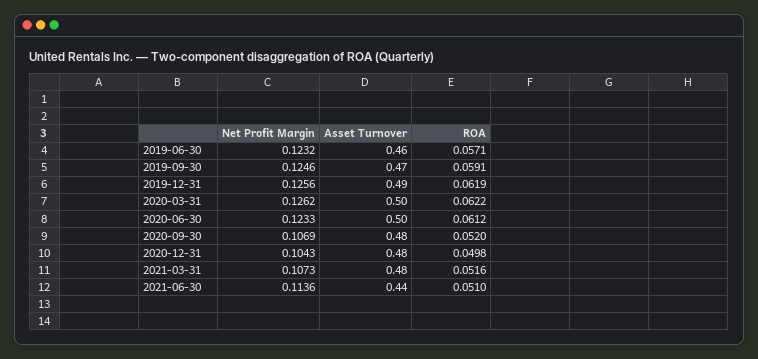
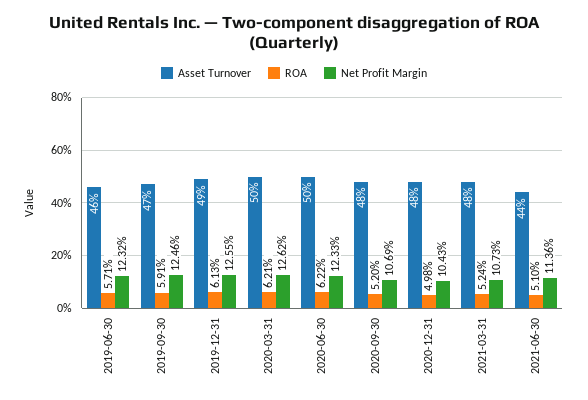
Net Profit Margin, 2019-12-31: 0.1256 -> 0.1255
ROA, 2019-12-31: 0.0619 -> 0.0613
ROA, 2020-03-31: 0.0622 -> 0.0621
ROA, 2020-06-30: 0.0612 -> 0.0622
ROA, 2021-03-31: 0.0516 -> 0.0524

